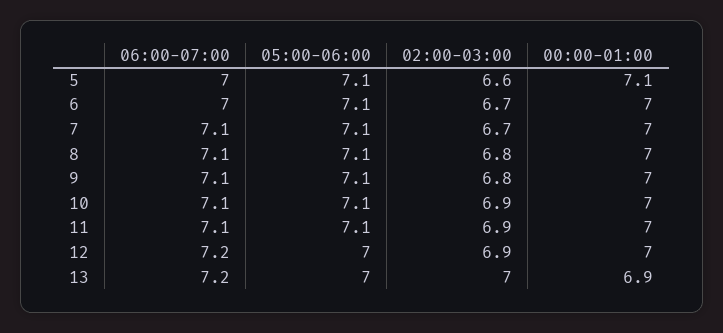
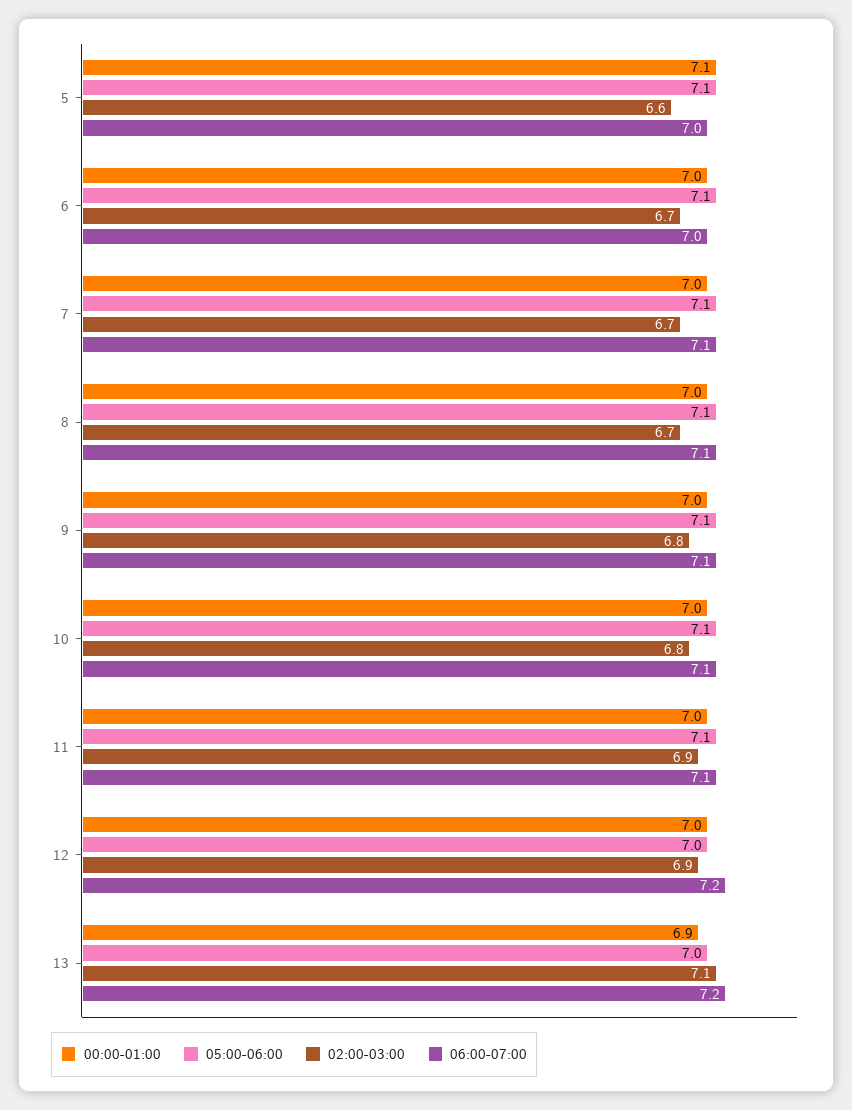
02:00-03:00, 8: 6.8 -> 6.7
02:00-03:00, 10: 6.9 -> 6.8
02:00-03:00, 13: 7 -> 7.1

